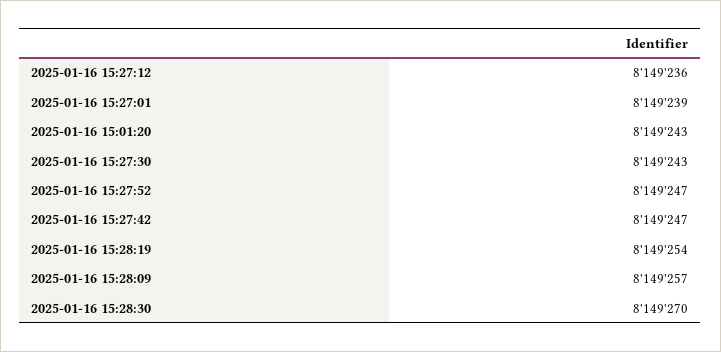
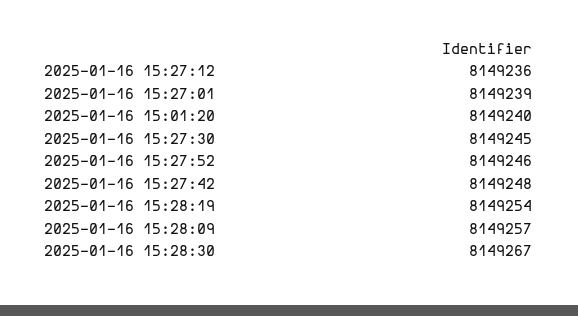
2025-01-16 15:01:20: 8149243 -> 8149240
2025-01-16 15:27:30: 8149243 -> 8149245
2025-01-16 15:27:52: 8149247 -> 8149246
2025-01-16 15:27:42: 8149247 -> 8149248
2025-01-16 15:28:30: 8149270 -> 8149267

